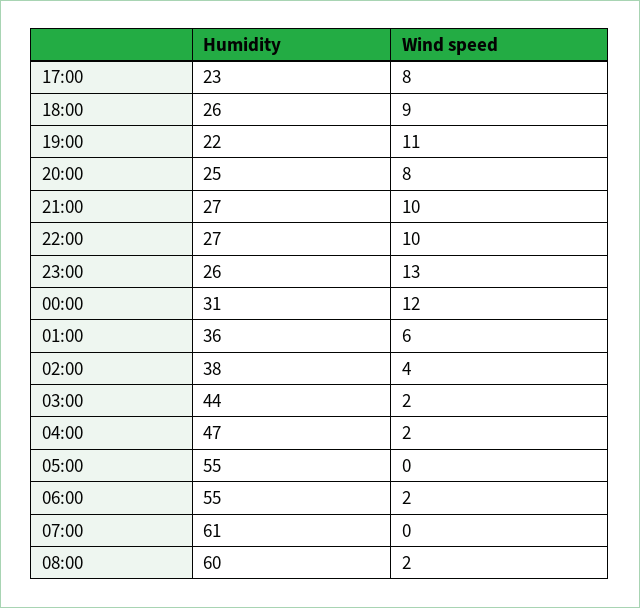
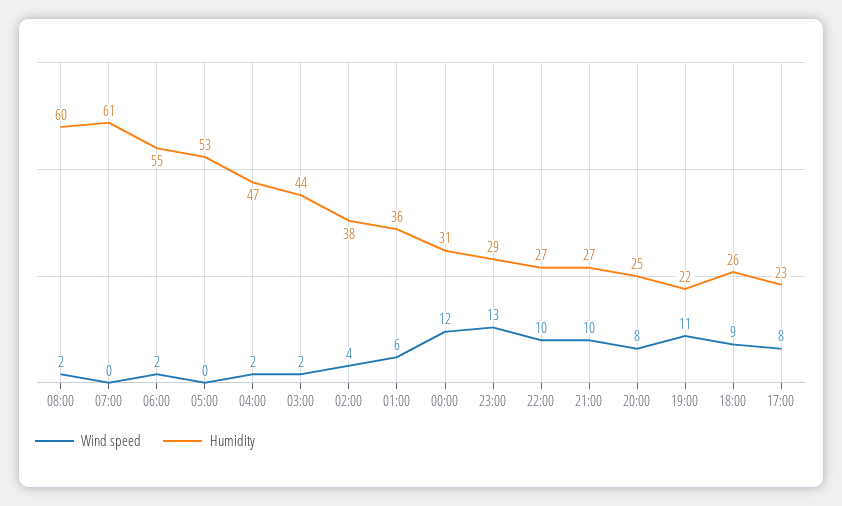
Humidity, 23:00: 26 -> 29
Humidity, 05:00: 55 -> 53

